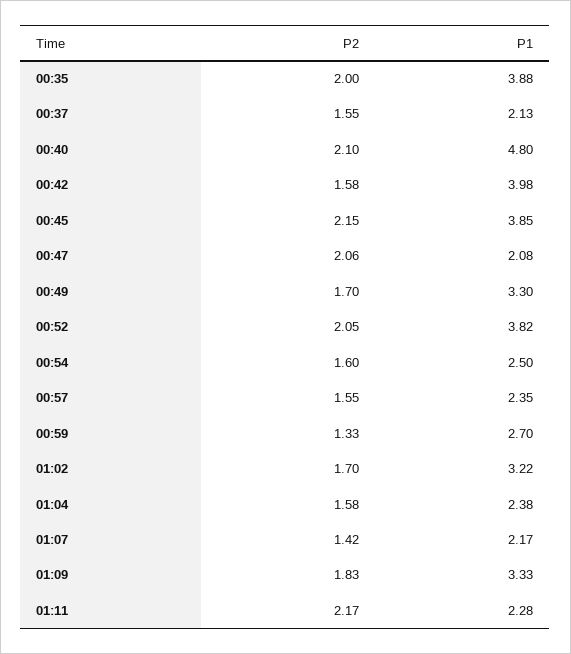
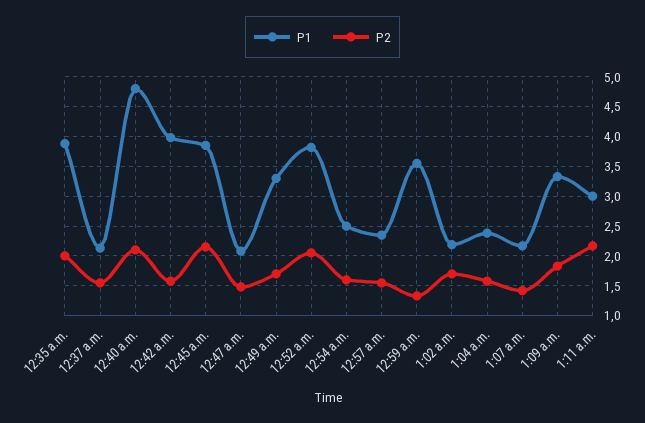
P2, 00:47: 2.06 -> 1.5
P1, 00:59: 2.7 -> 3.5
P1, 01:02: 3.22 -> 2.25
P1, 01:11: 2.28 -> 3

